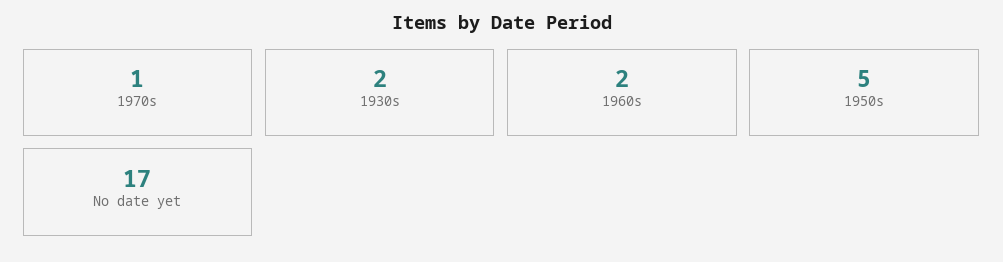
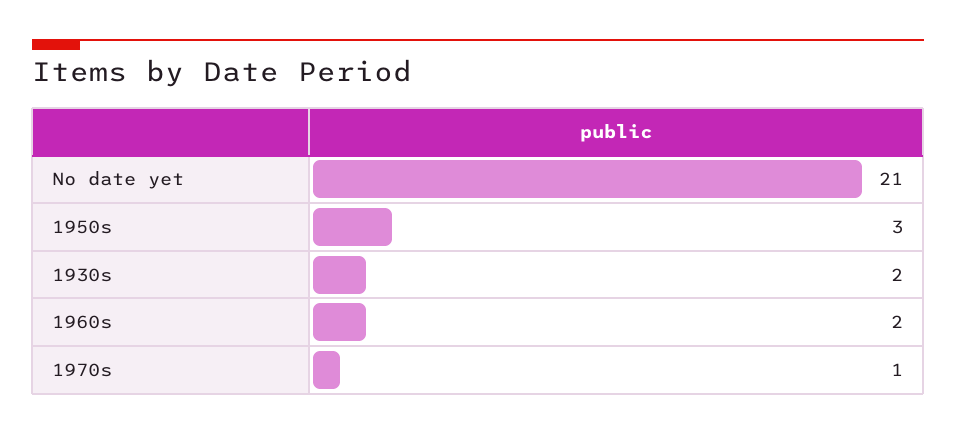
1950s: 5 -> 3
No date yet: 17 -> 21

